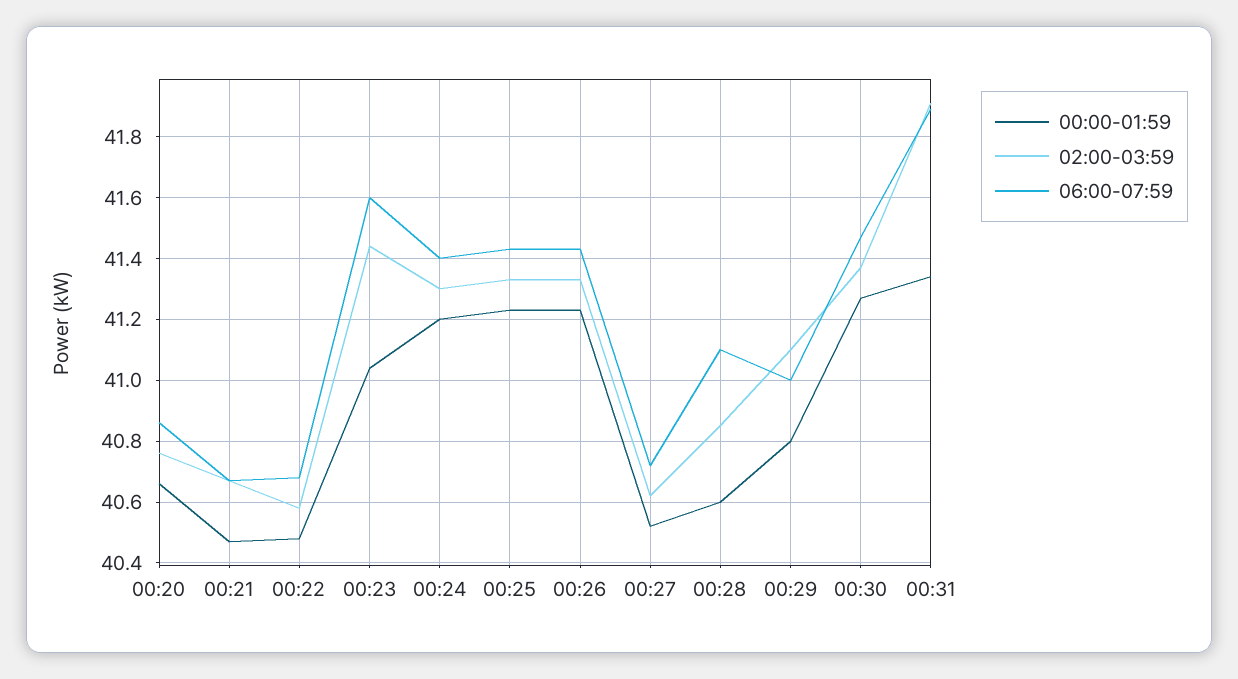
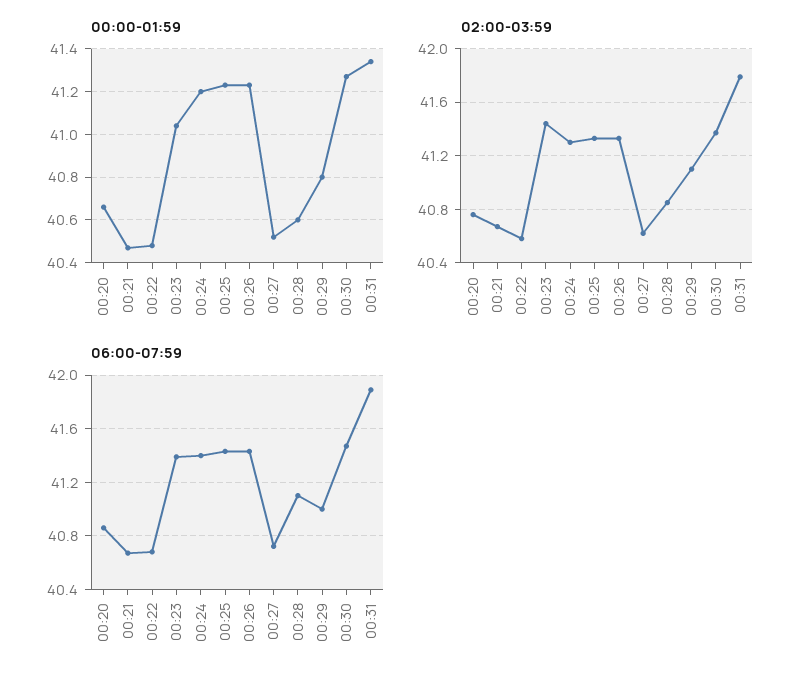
06:00-07:59, 00:23: 41.6 -> 41.4
02:00-03:59, 00:31: 41.9 -> 41.8

